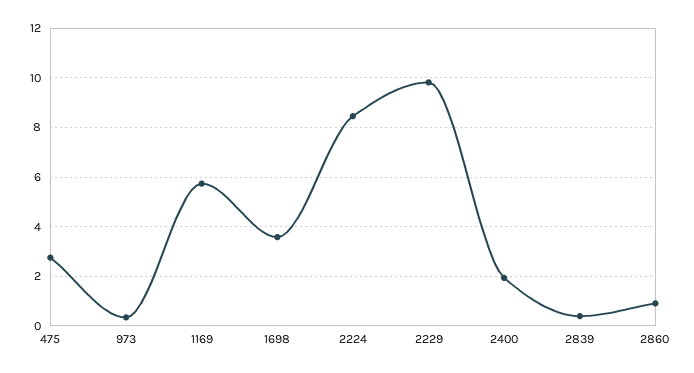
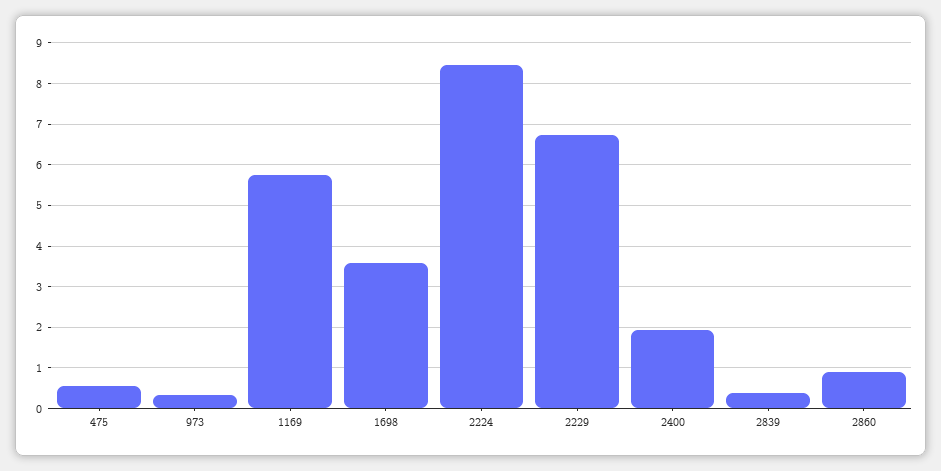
475: 2.75 -> 0.6
2229: 9.75 -> 6.8

